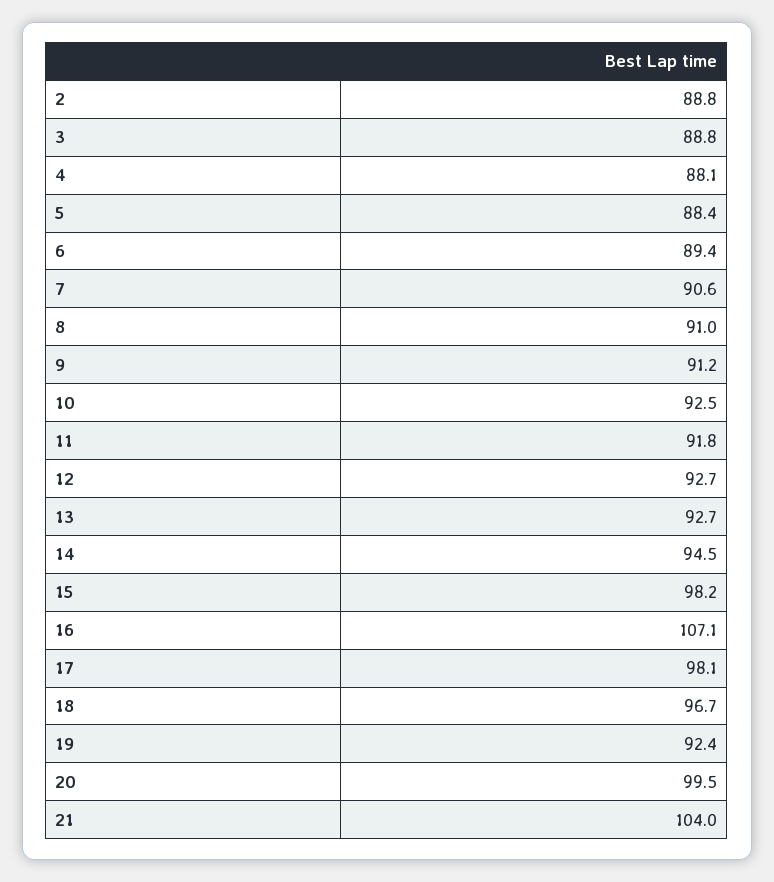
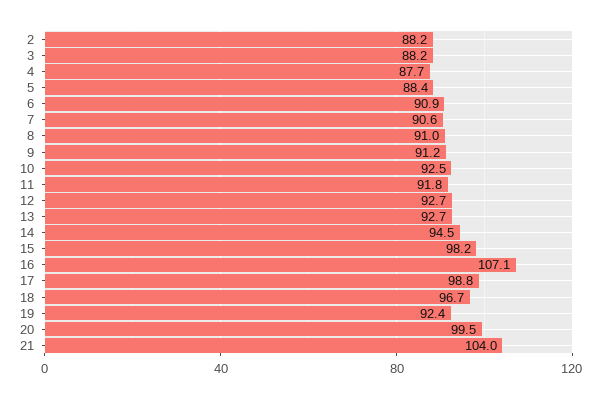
2: 88.8 -> 88.2
3: 88.8 -> 88.2
4: 88.1 -> 87.7
6: 89.4 -> 90.9
17: 98.1 -> 98.8

